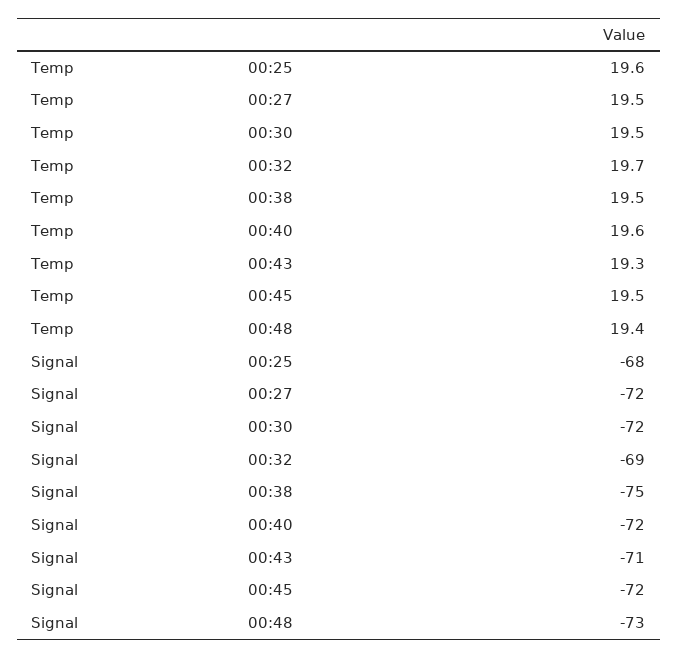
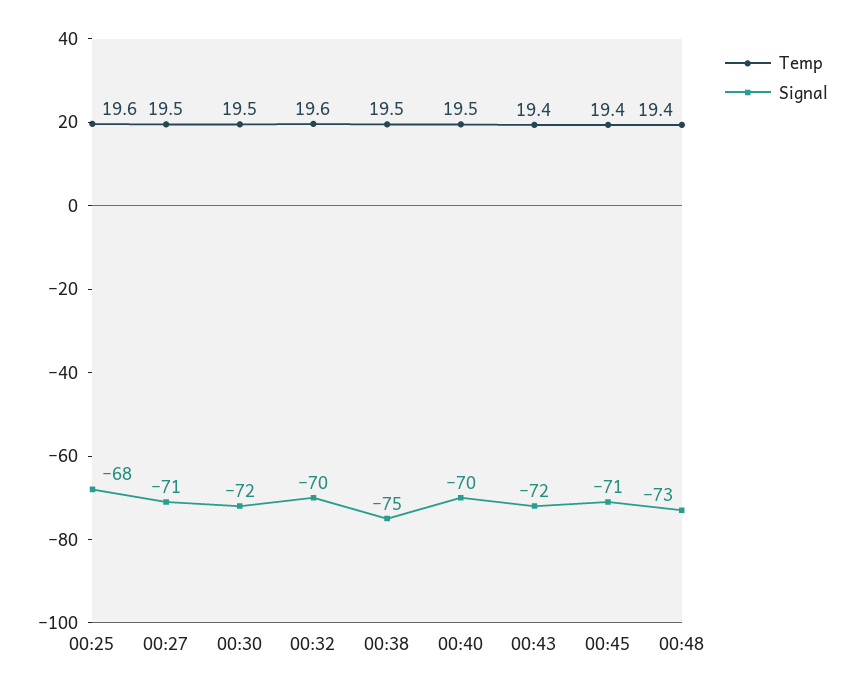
Temp, 00:32: 19.7 -> 19.6
Temp, 00:40: 19.6 -> 19.5
Temp, 00:43: 19.3 -> 19.4
Temp, 00:45: 19.5 -> 19.4
Signal, 00:27: -72 -> -71
Signal, 00:32: -69 -> -70
Signal, 00:40: -72 -> -70
Signal, 00:43: -71 -> -72
Signal, 00:45: -72 -> -71

